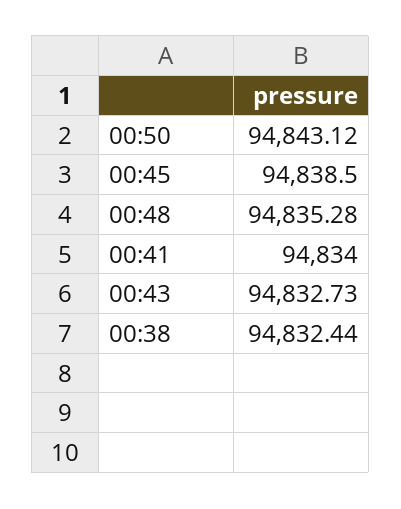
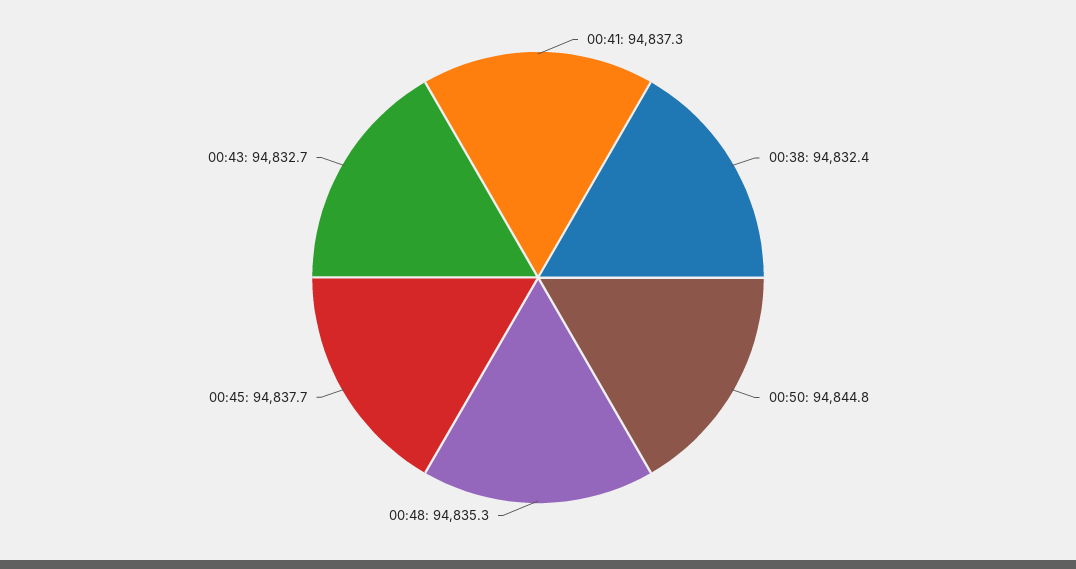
00:50: 94843.12 -> 94844.8
00:45: 94838.5 -> 94837.7
00:41: 94834 -> 94837.3

